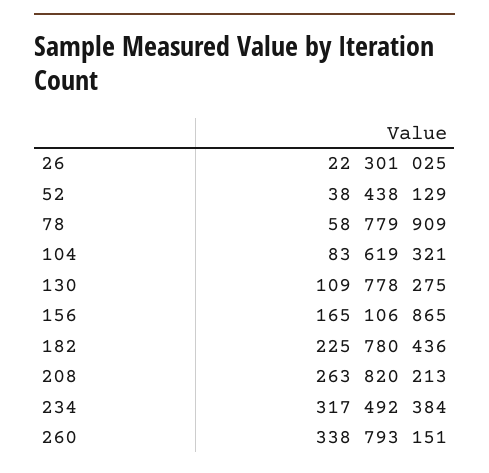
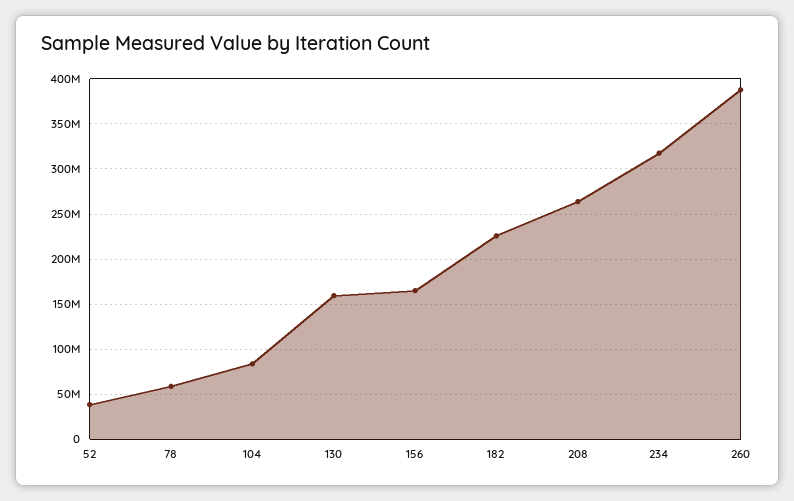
26: 22301025 -> none
130: 109778275 -> 160000000
260: 338793151 -> 390000000

